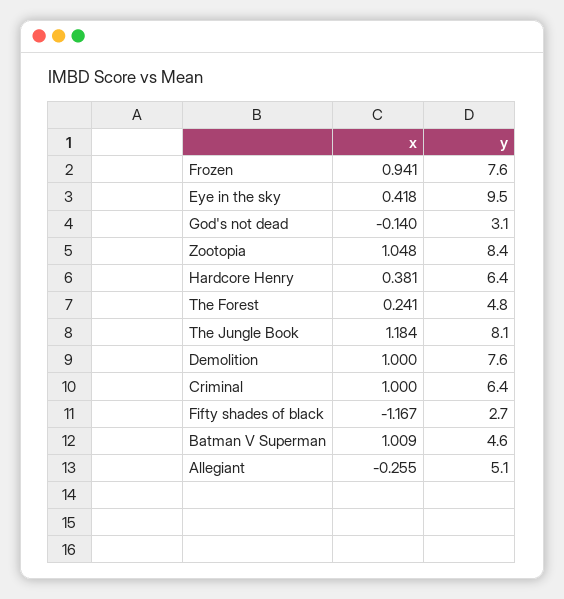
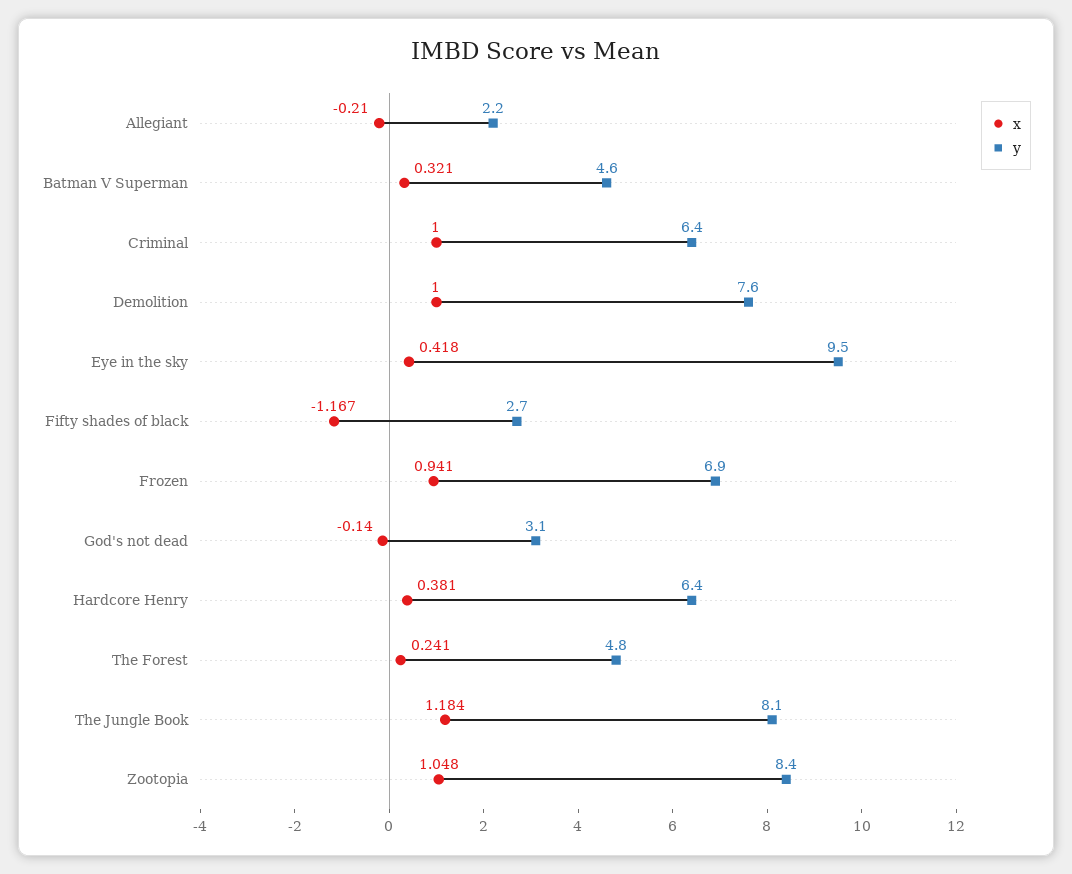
y, Frozen: 7.6 -> 6.9
x, Batman V Superman: 1.009 -> 0.321
x, Allegiant: -0.255 -> -0.21
y, Allegiant: 5.1 -> 2.2

